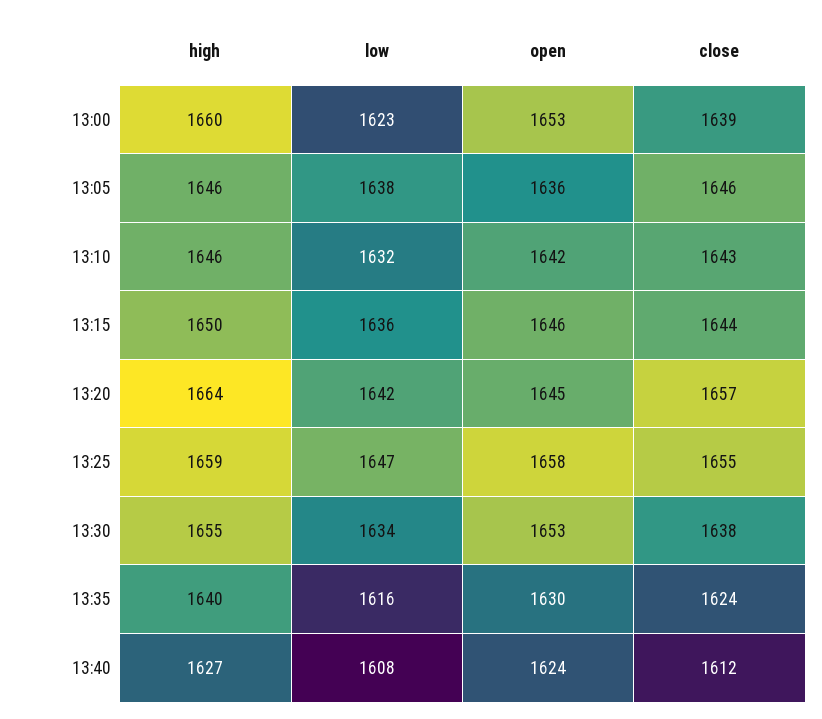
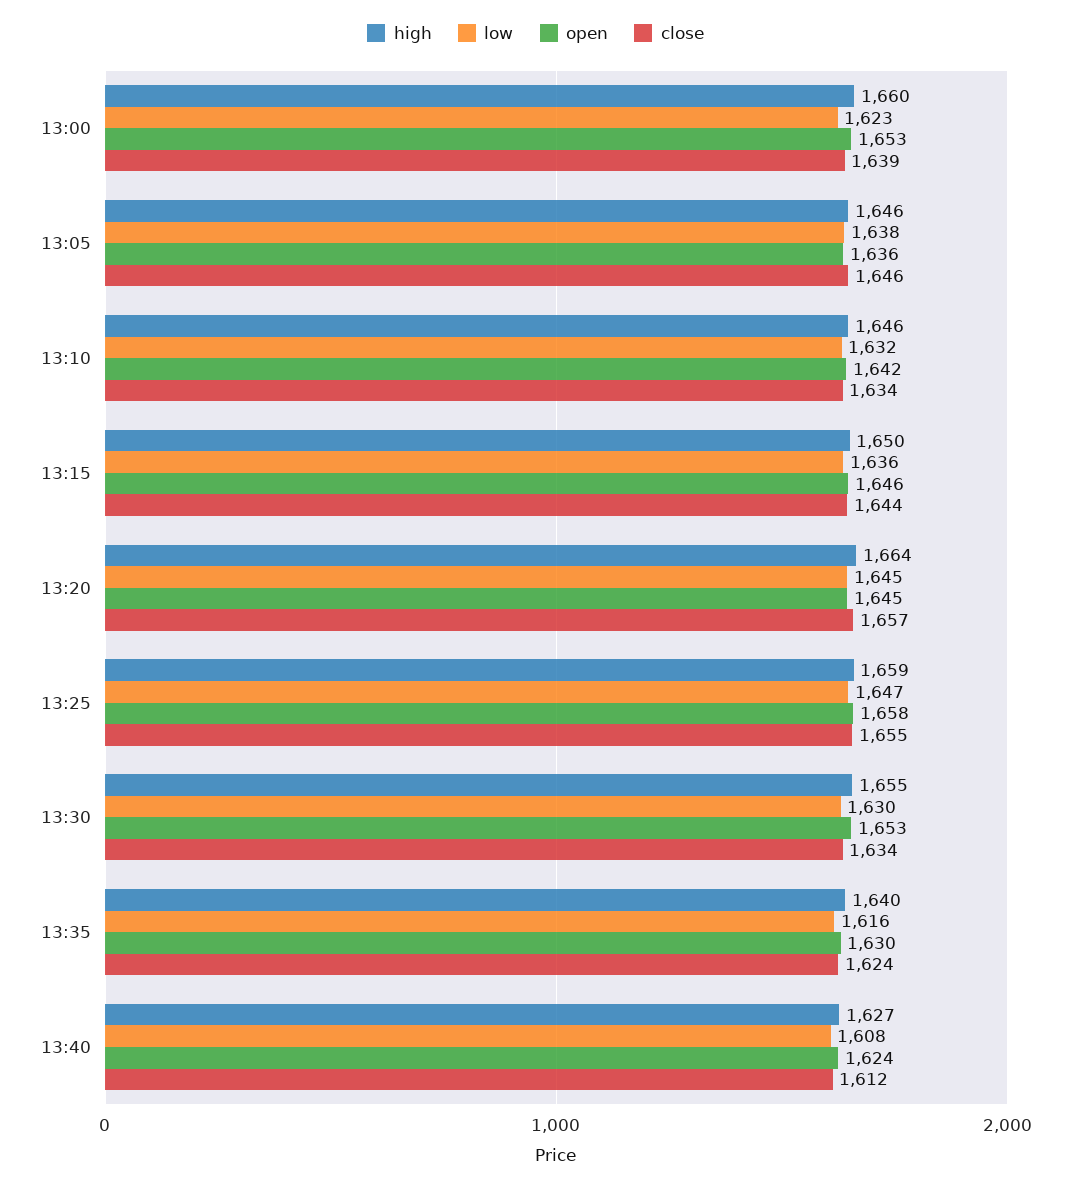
close, 13:10: 1643 -> 1634
low, 13:20: 1642 -> 1645
low, 13:30: 1634 -> 1630
close, 13:30: 1638 -> 1634

